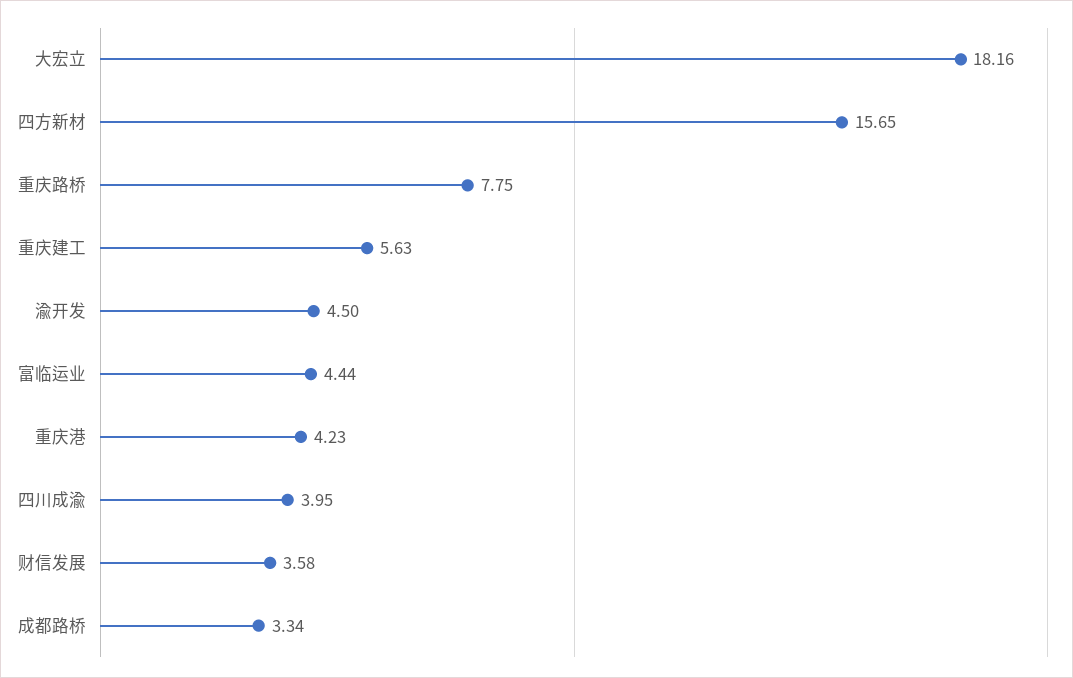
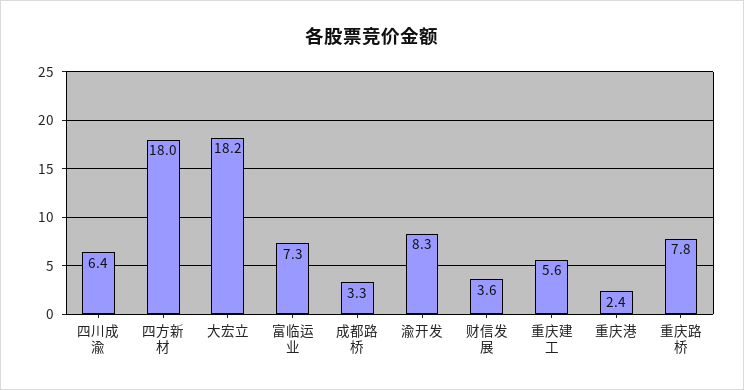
四方新材: 15.65 -> 18
渝开发: 4.5 -> 8.3
富临运业: 4.44 -> 7.3
重庆港: 4.23 -> 2.4
四川成渝: 3.95 -> 6.4

